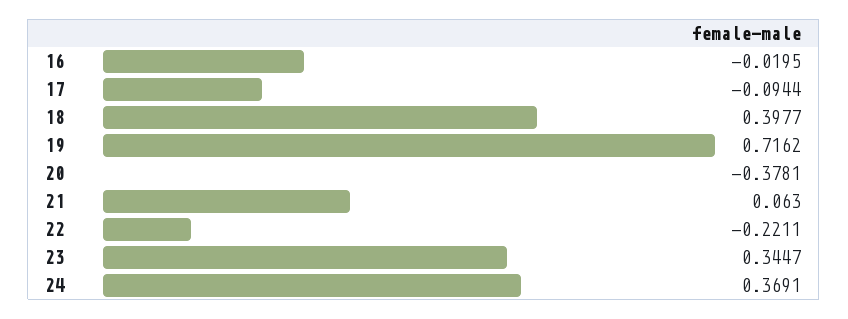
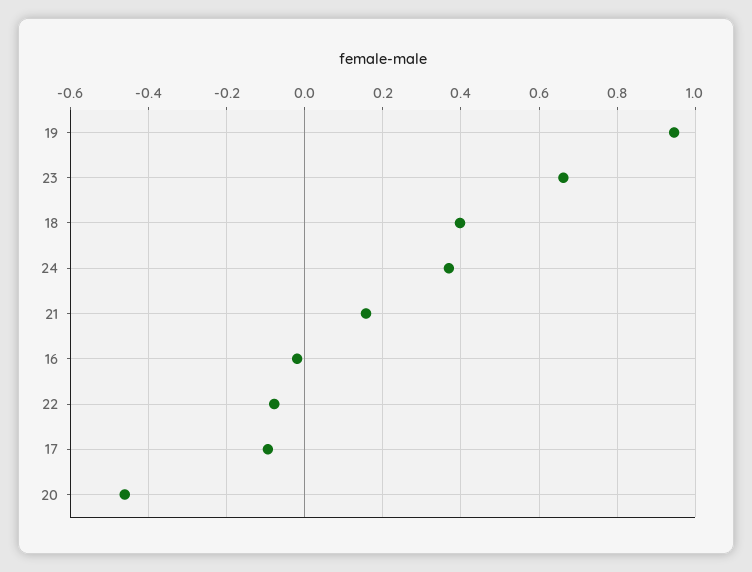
19: 0.7162 -> 0.94
20: -0.3781 -> -0.46
21: 0.063 -> 0.16
22: -0.2211 -> -0.08
23: 0.3447 -> 0.66

